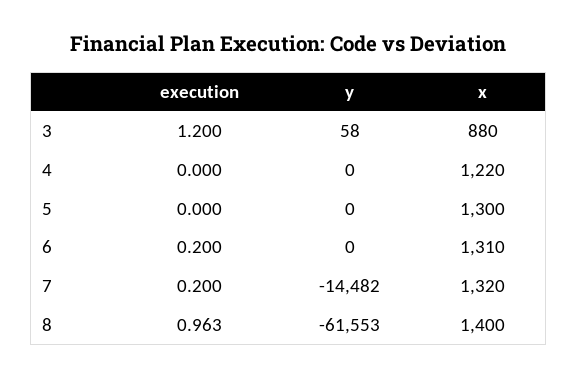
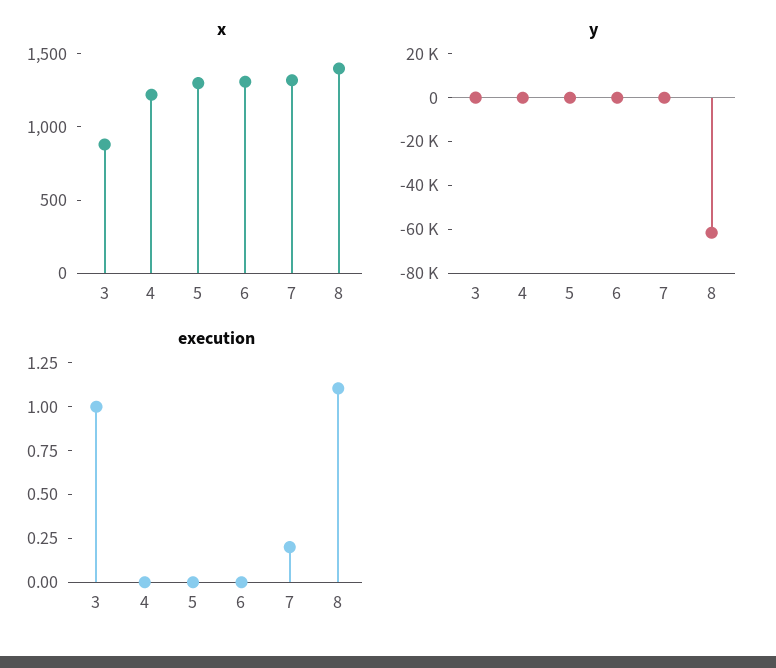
execution, 3: 1.2 -> 1
execution, 6: 0.2 -> 0
y, 7: -14482 -> 0
execution, 8: 0.963 -> 1.1

